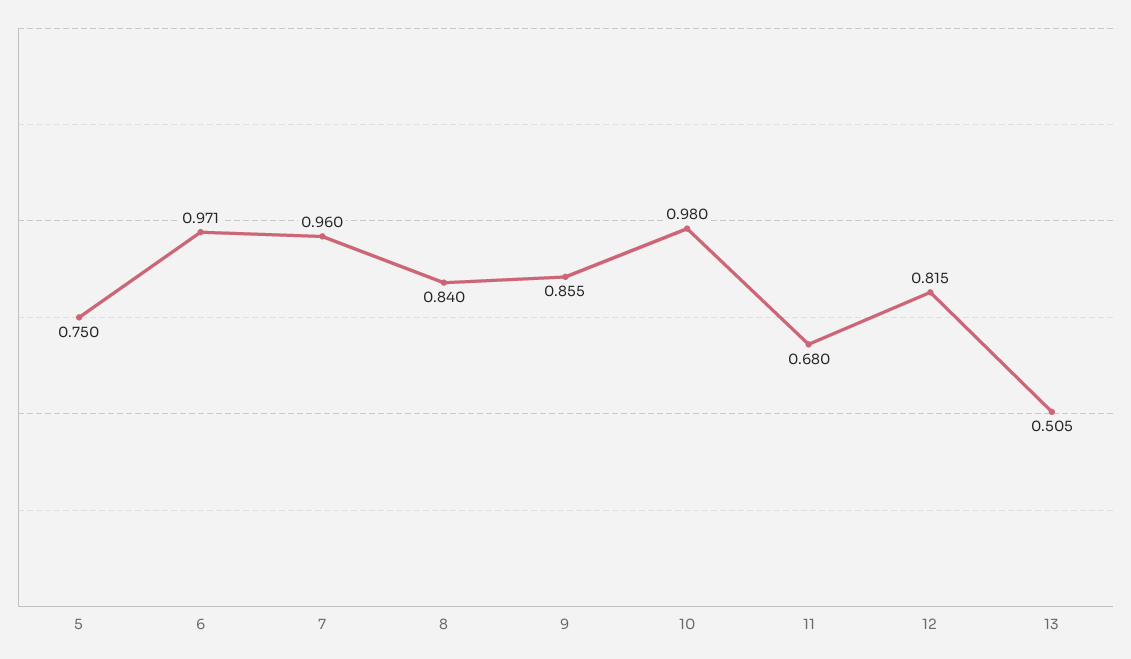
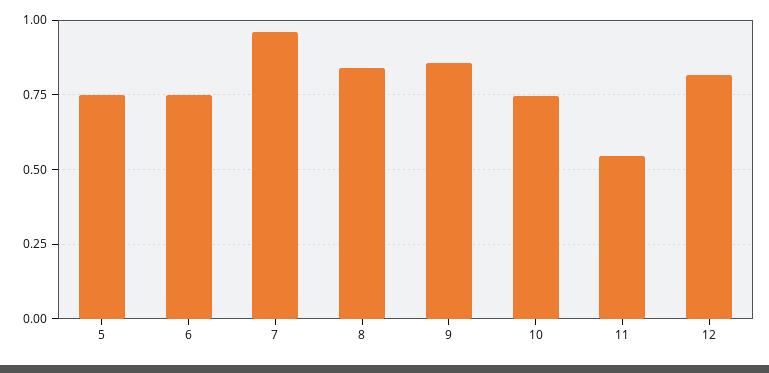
6: 0.971 -> 0.75
10: 0.98 -> 0.75
11: 0.68 -> 0.55
13: 0.505 -> none

